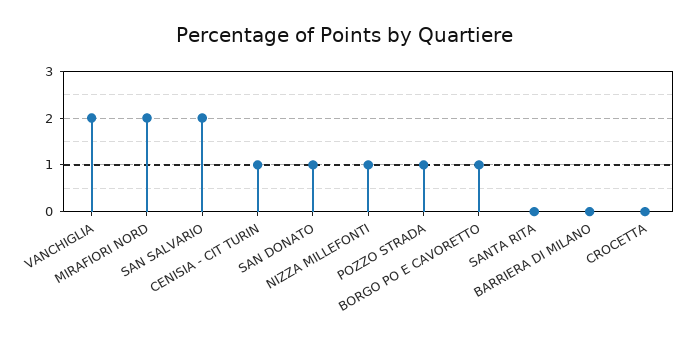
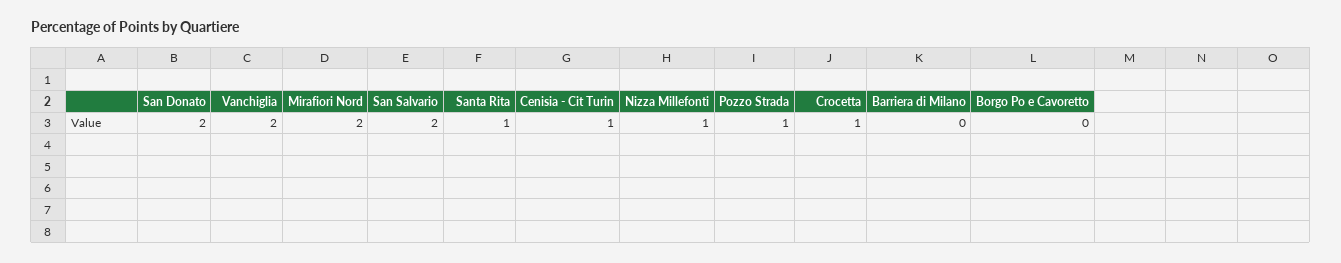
SAN DONATO: 1 -> 2
BORGO PO E CAVORETTO: 1 -> 0
SANTA RITA: 0 -> 1
CROCETTA: 0 -> 1

